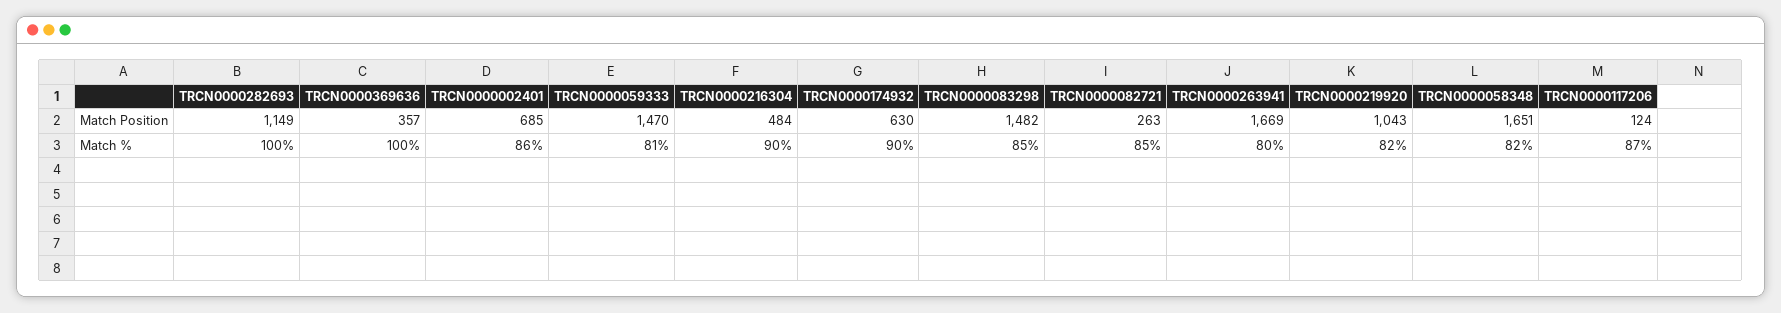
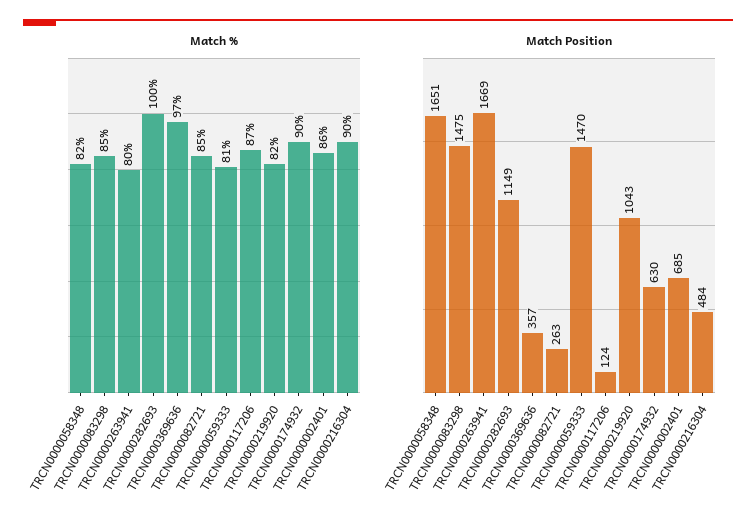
Match Position, TRCN0000083298: 1482 -> 1475
Match %, TRCN0000369636: 100 -> 97

